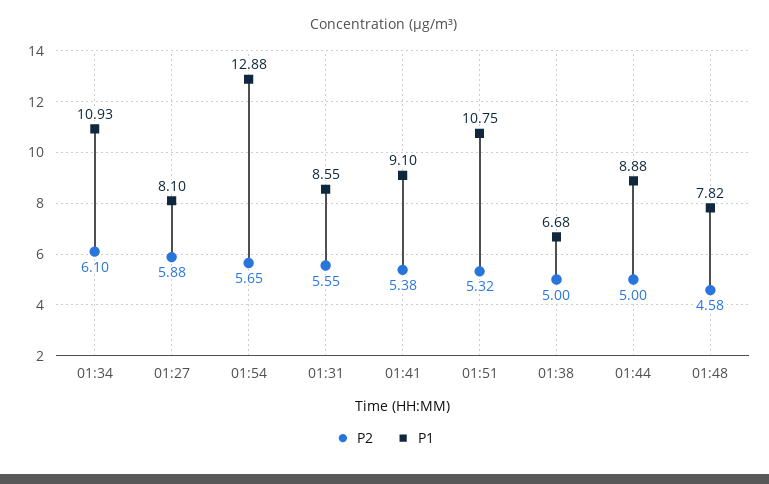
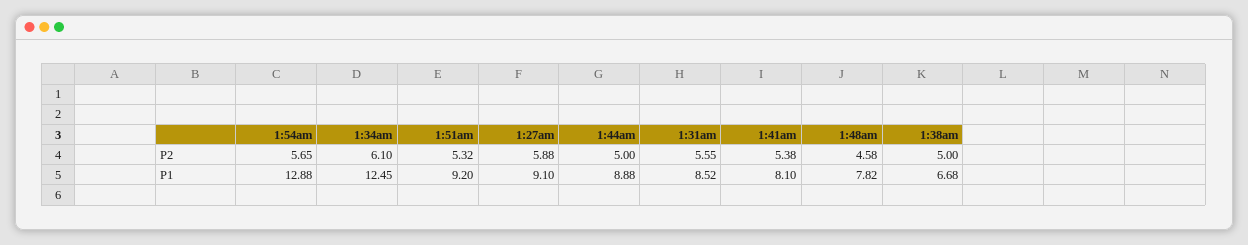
P1, 01:34: 10.93 -> 12.45
P1, 01:27: 8.1 -> 9.1
P1, 01:31: 8.55 -> 8.52
P1, 01:41: 9.1 -> 8.1
P1, 01:51: 10.75 -> 9.2

